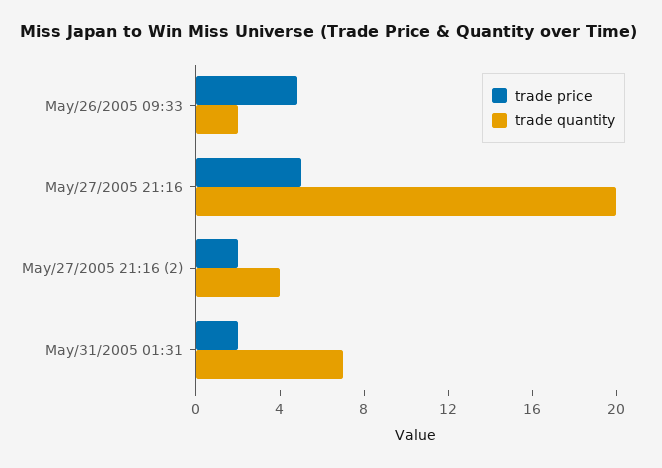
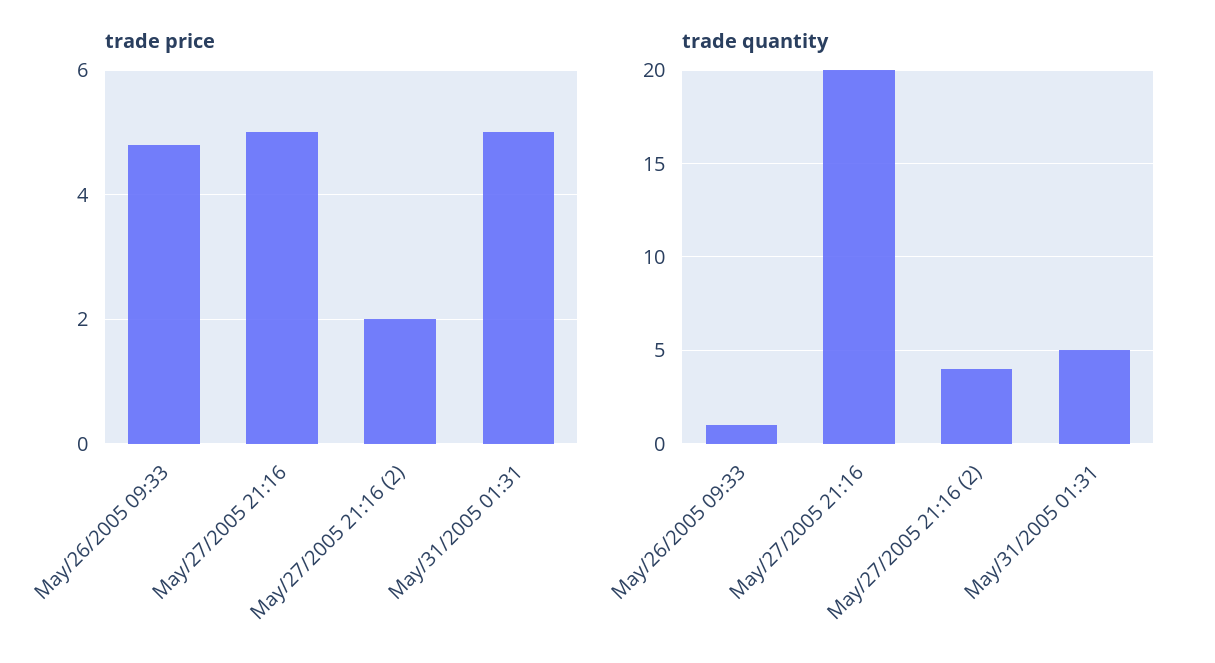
trade quantity, May/26/2005 09:33: 2 -> 1
trade price, May/31/2005 01:31: 2 -> 5
trade quantity, May/31/2005 01:31: 7 -> 5

